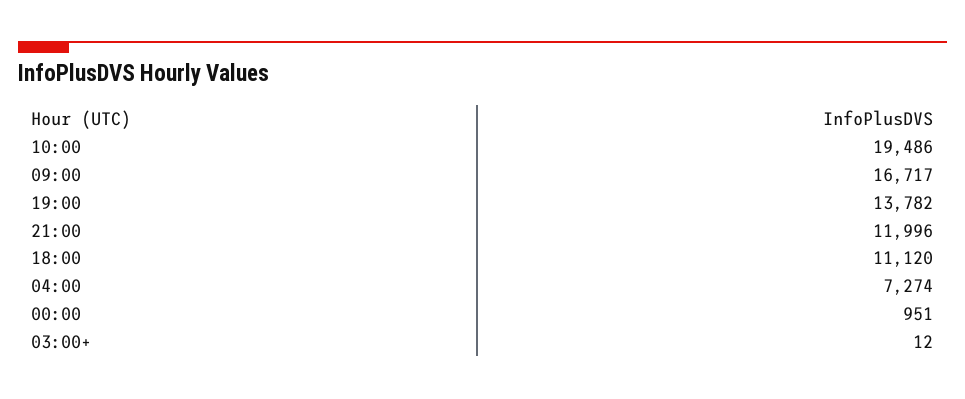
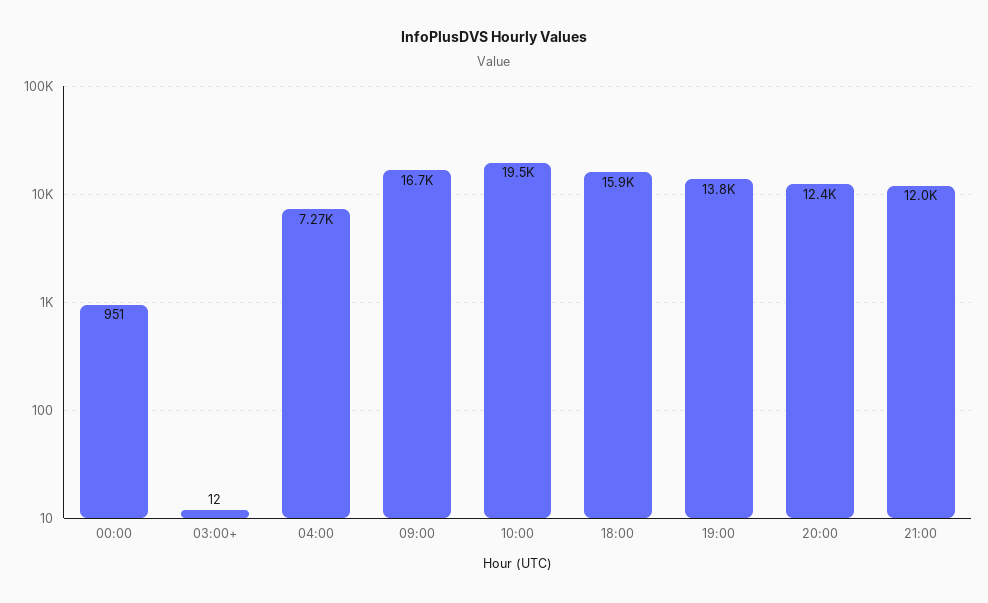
18:00: 11120 -> 15900
20:00: none -> 12400

